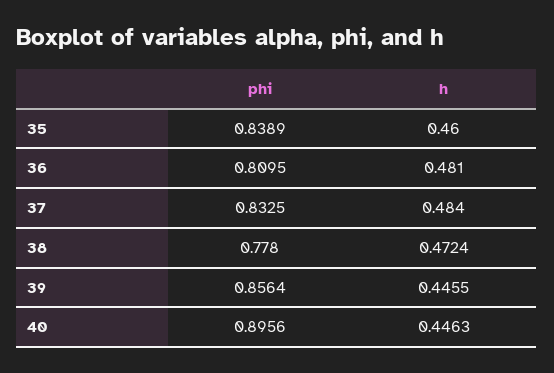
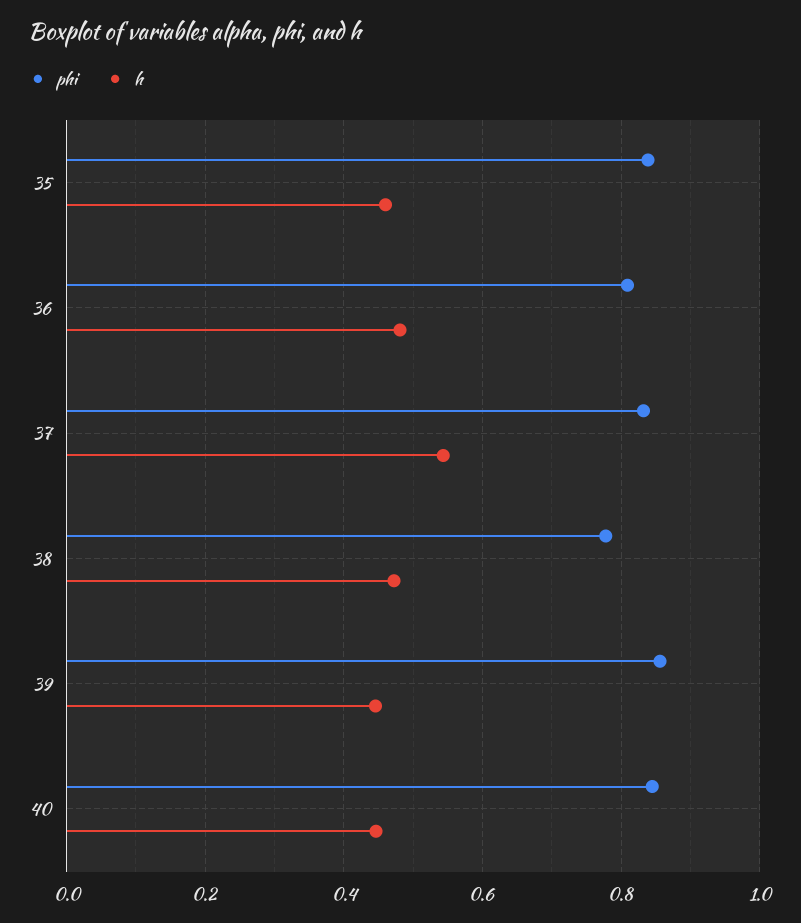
h, 37: 0.484 -> 0.54
phi, 40: 0.8956 -> 0.84

